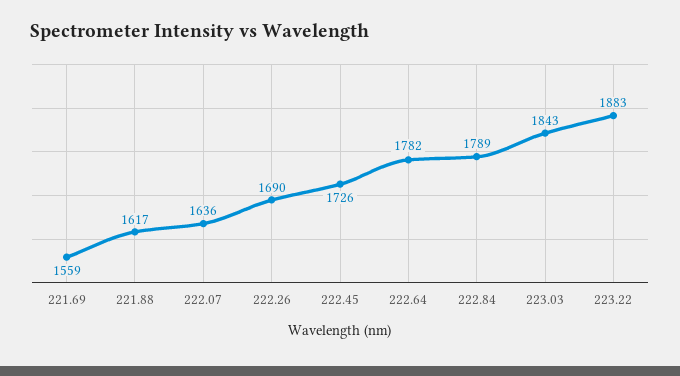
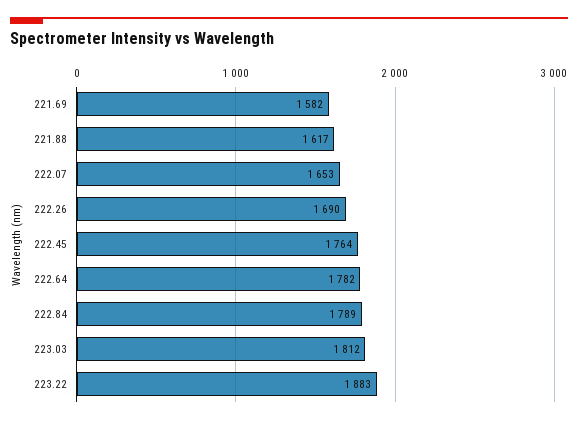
221.69: 1559 -> 1582
222.07: 1636 -> 1653
222.45: 1726 -> 1764
223.03: 1843 -> 1812

